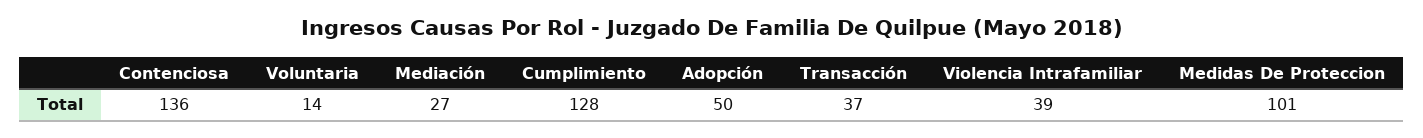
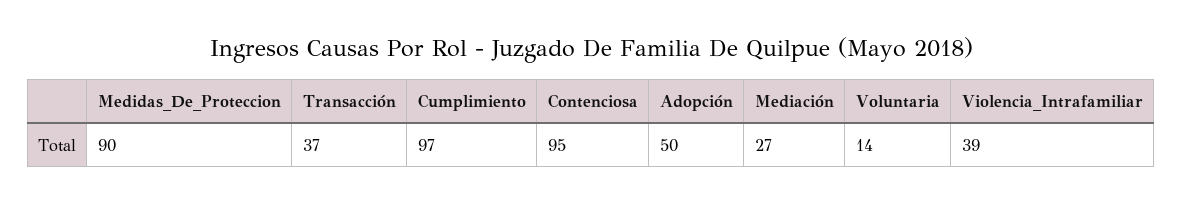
Contenciosa: 136 -> 95
Cumplimiento: 128 -> 97
Medidas De Proteccion: 101 -> 90

